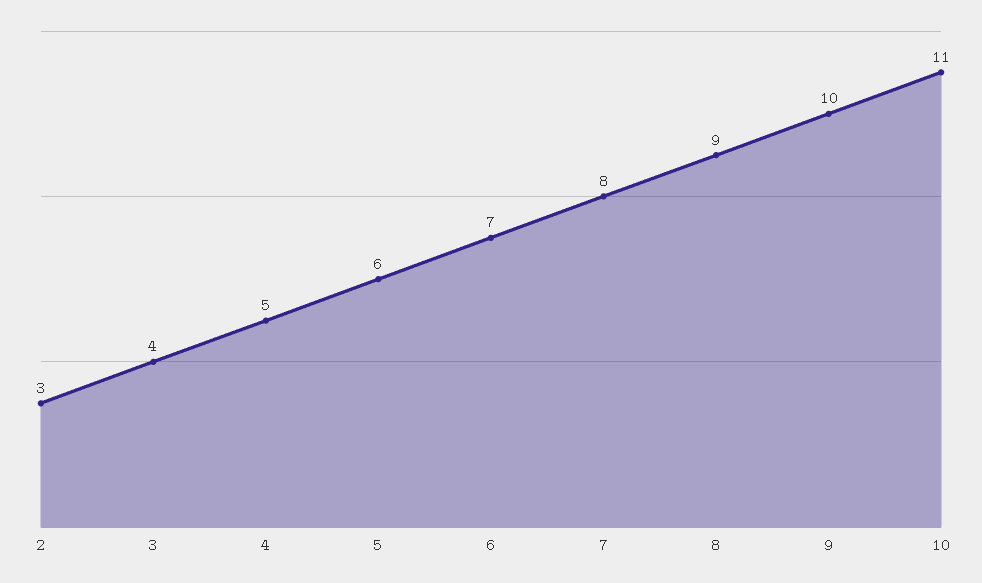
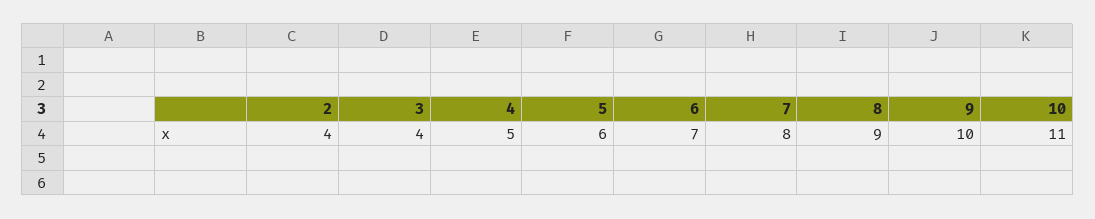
2: 3 -> 4

